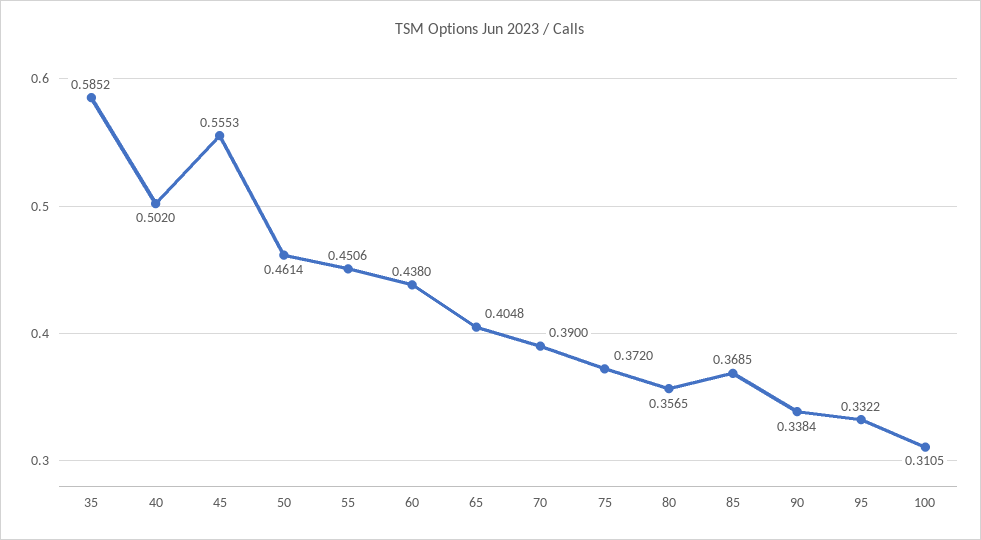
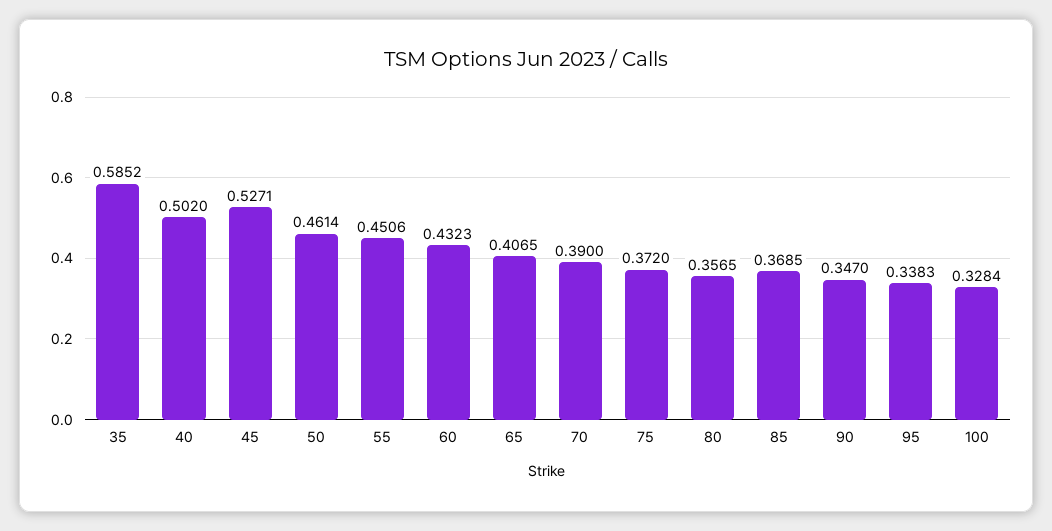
45: 0.5553 -> 0.5271
60: 0.438 -> 0.4323
65: 0.4048 -> 0.4065
90: 0.3384 -> 0.347
95: 0.3322 -> 0.3383
100: 0.3105 -> 0.3284

